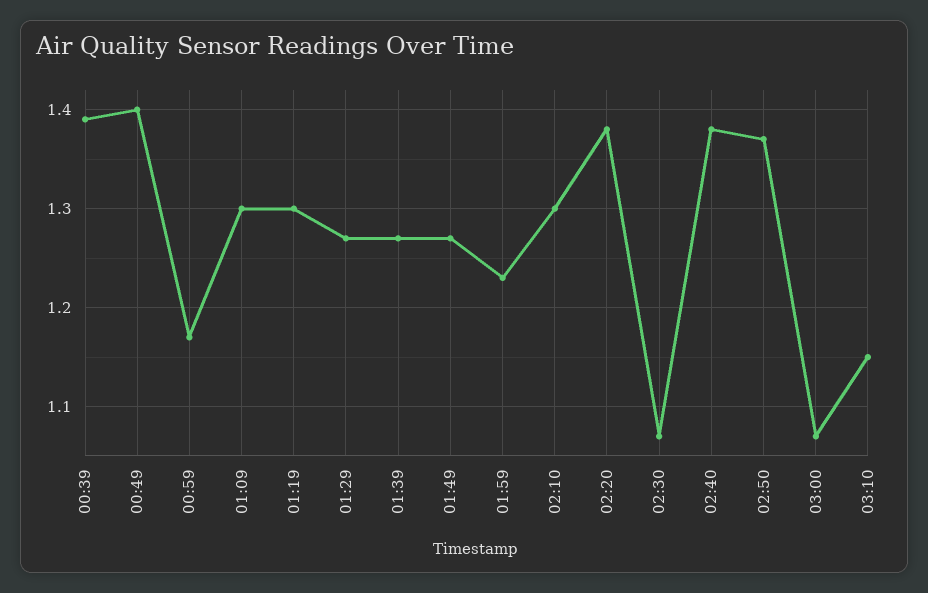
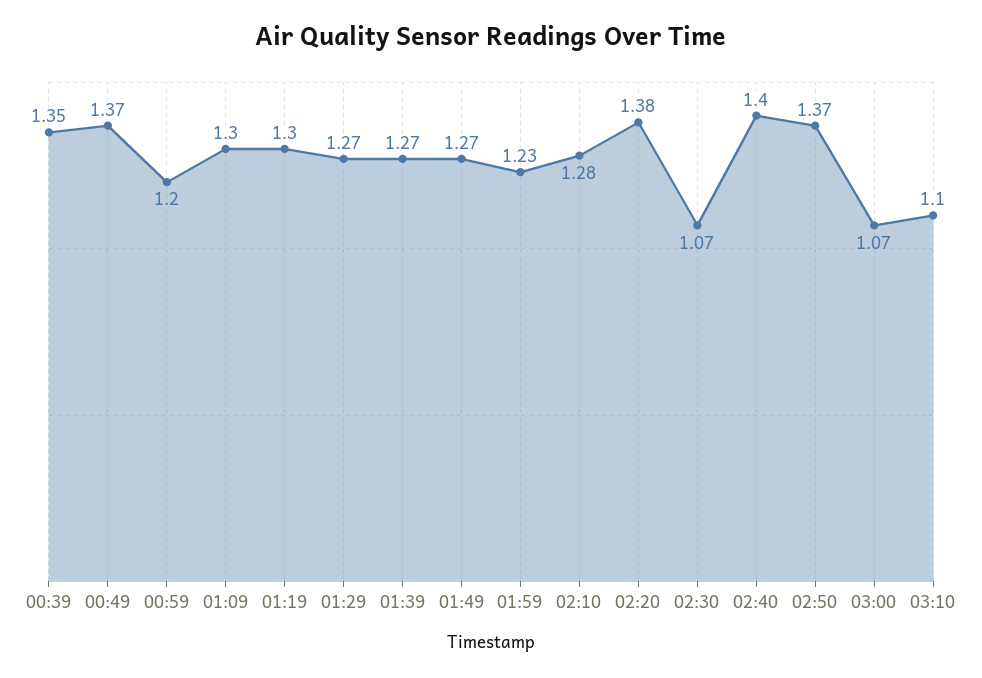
00:39: 1.39 -> 1.35
00:49: 1.4 -> 1.37
00:59: 1.17 -> 1.2
02:10: 1.3 -> 1.28
02:40: 1.38 -> 1.4
03:10: 1.15 -> 1.1

